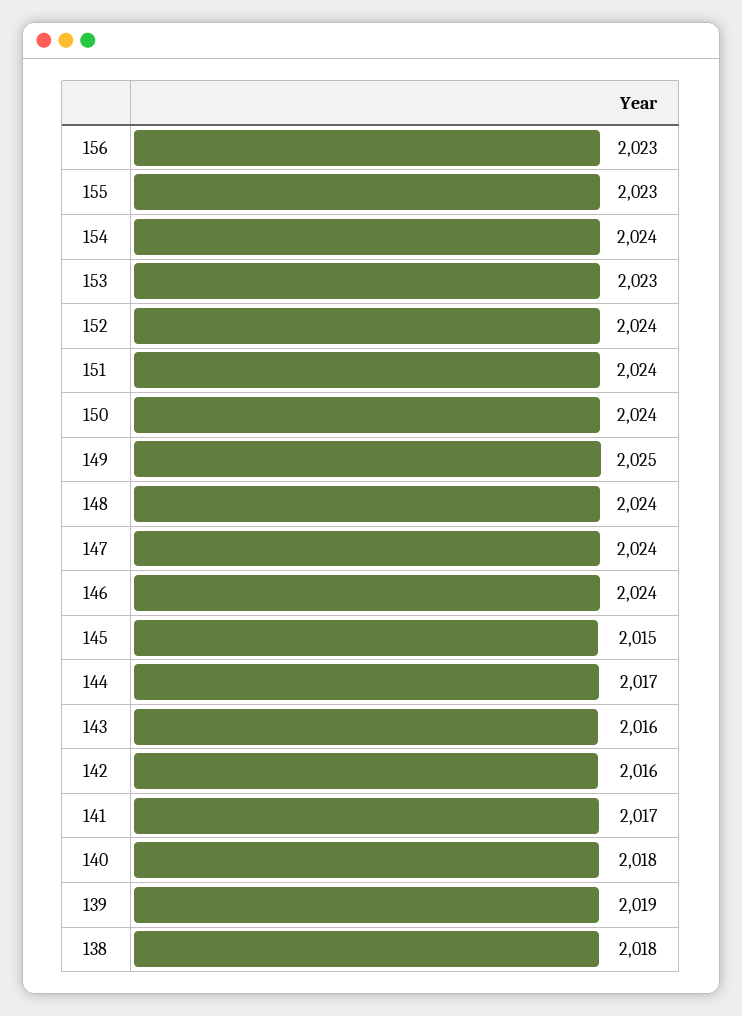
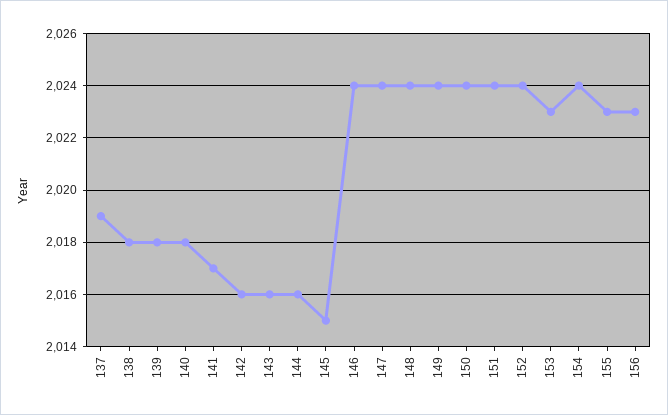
149: 2025 -> 2024
144: 2017 -> 2016
139: 2019 -> 2018
137: none -> 2019

